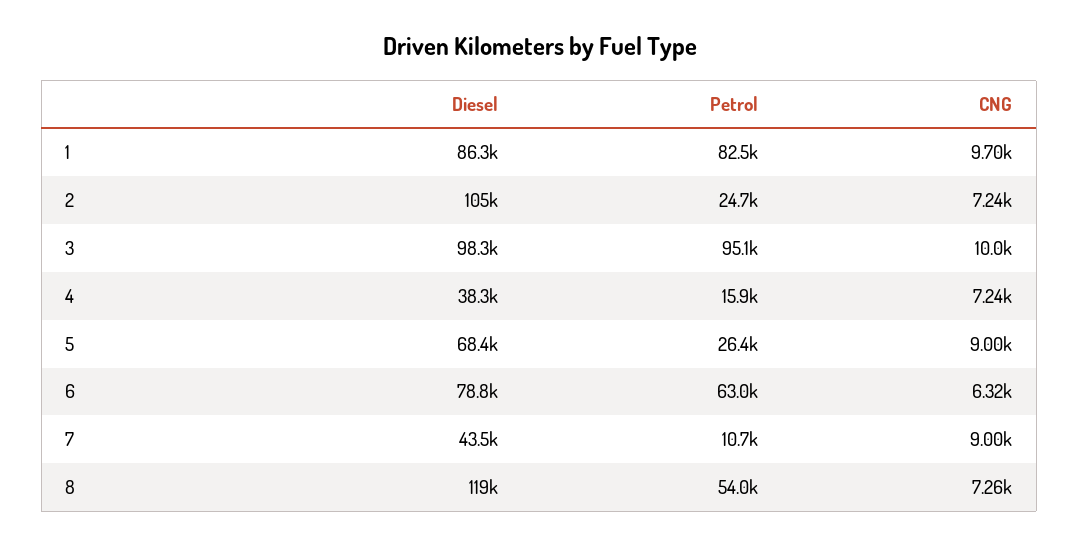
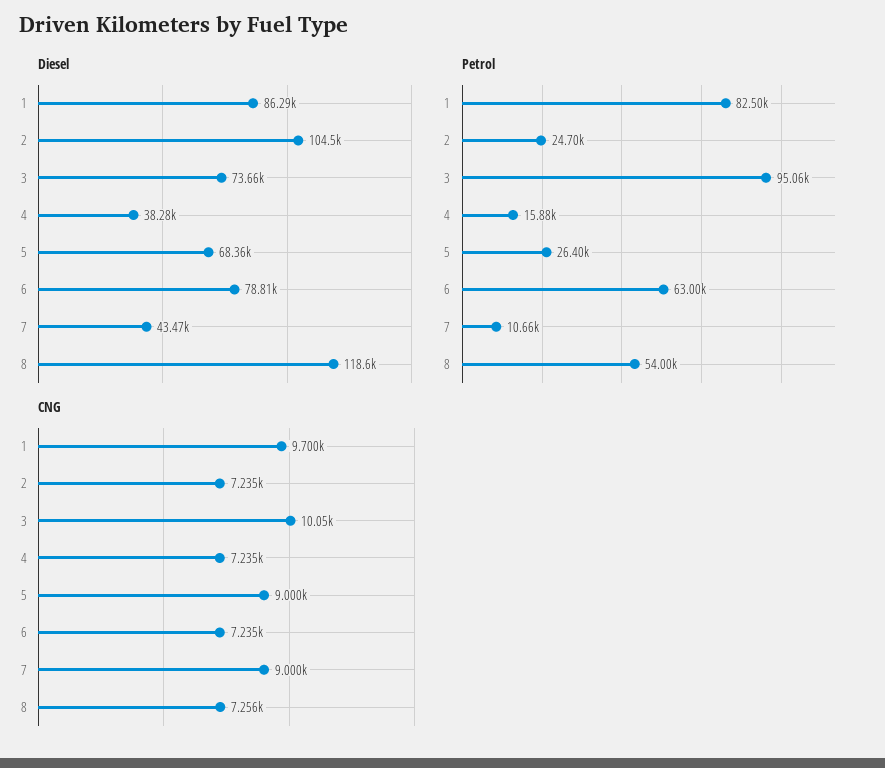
Diesel, 3: 98300 -> 73660
CNG, 6: 6320 -> 7235

